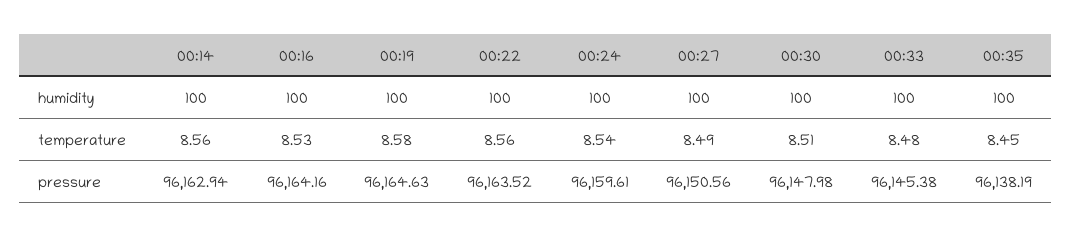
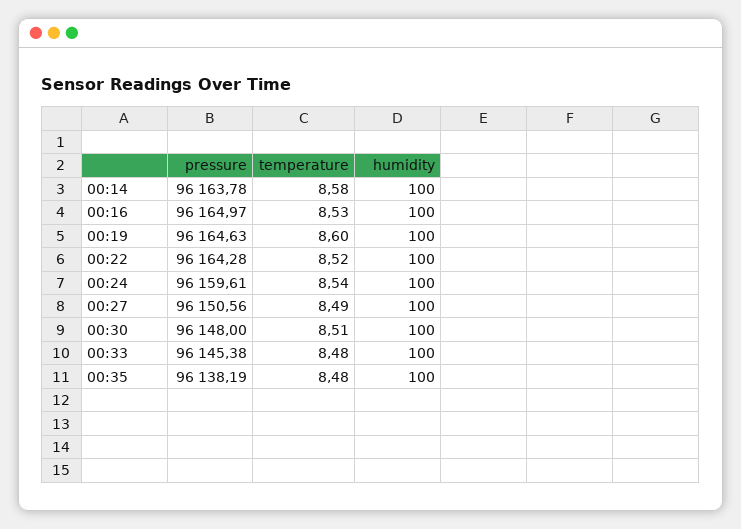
00:14, temperature: 8.56 -> 8.58
00:19, temperature: 8.58 -> 8.6
00:22, temperature: 8.56 -> 8.52
00:35, temperature: 8.45 -> 8.48
00:14, pressure: 96162.94 -> 96163.78
00:16, pressure: 96164.16 -> 96164.97
00:22, pressure: 96163.52 -> 96164.28
00:30, pressure: 96147.98 -> 96148

